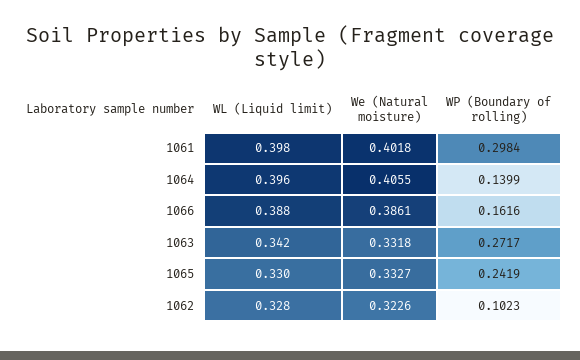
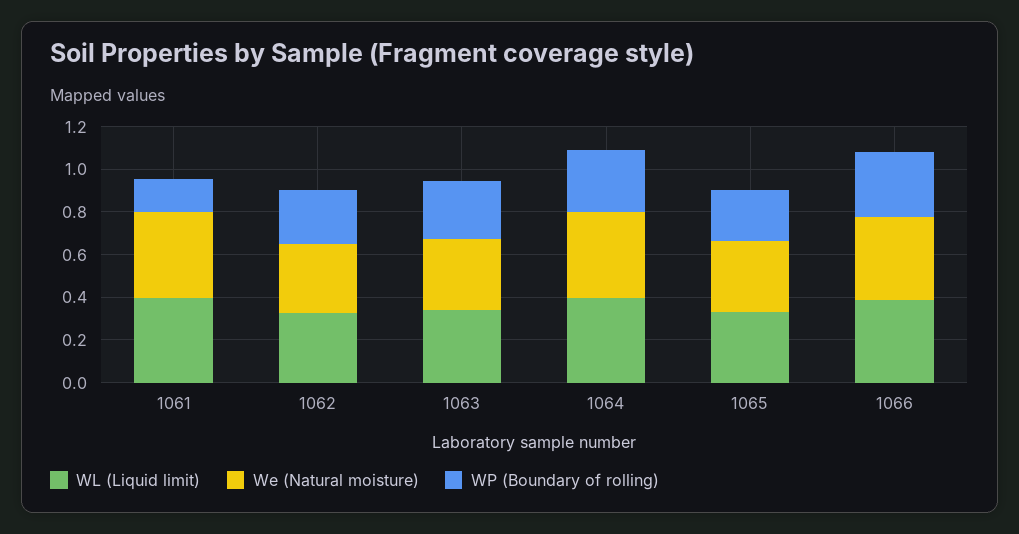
WP (Boundary of rolling), 1061: 0.2984 -> 0.15
WP (Boundary of rolling), 1064: 0.1399 -> 0.3
WP (Boundary of rolling), 1066: 0.1616 -> 0.3
WP (Boundary of rolling), 1062: 0.1023 -> 0.25

